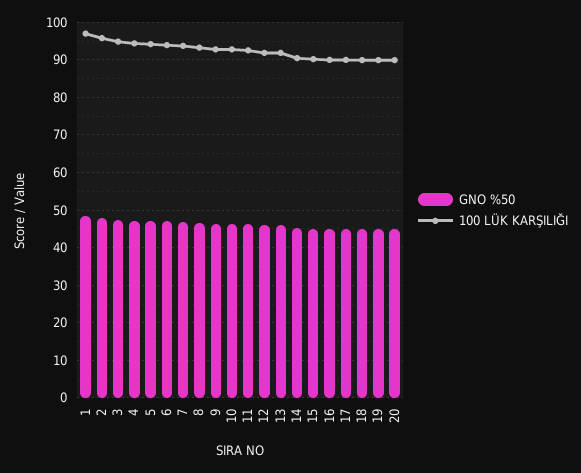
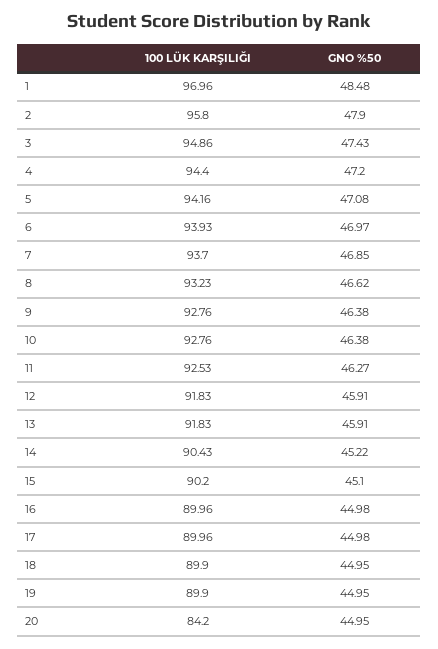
100 LÜK KARŞILIĞI, 20: 90 -> 84.2

